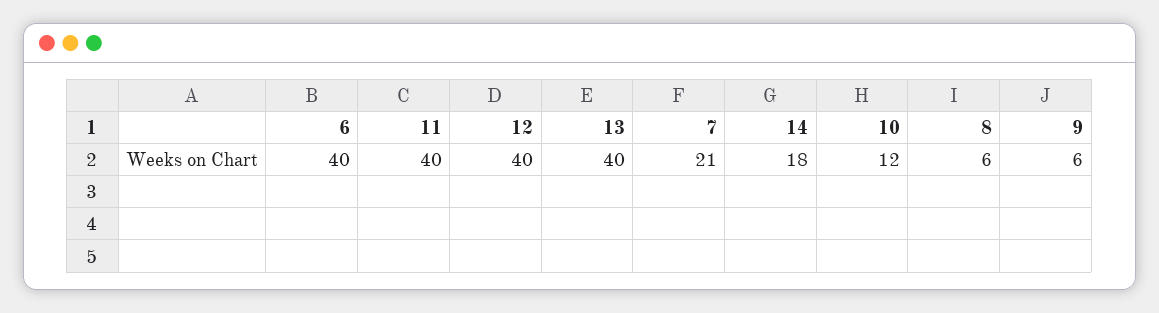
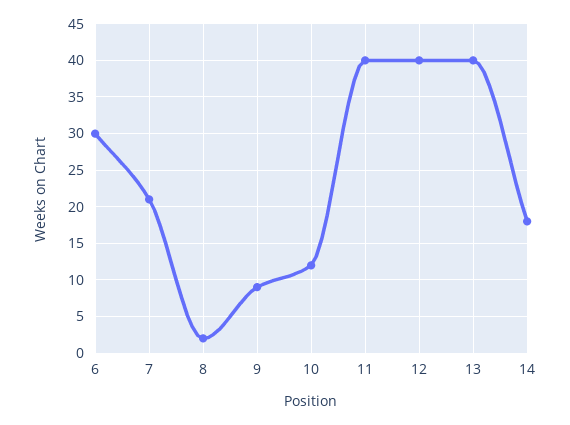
6: 40 -> 30
8: 6 -> 2
9: 6 -> 9

